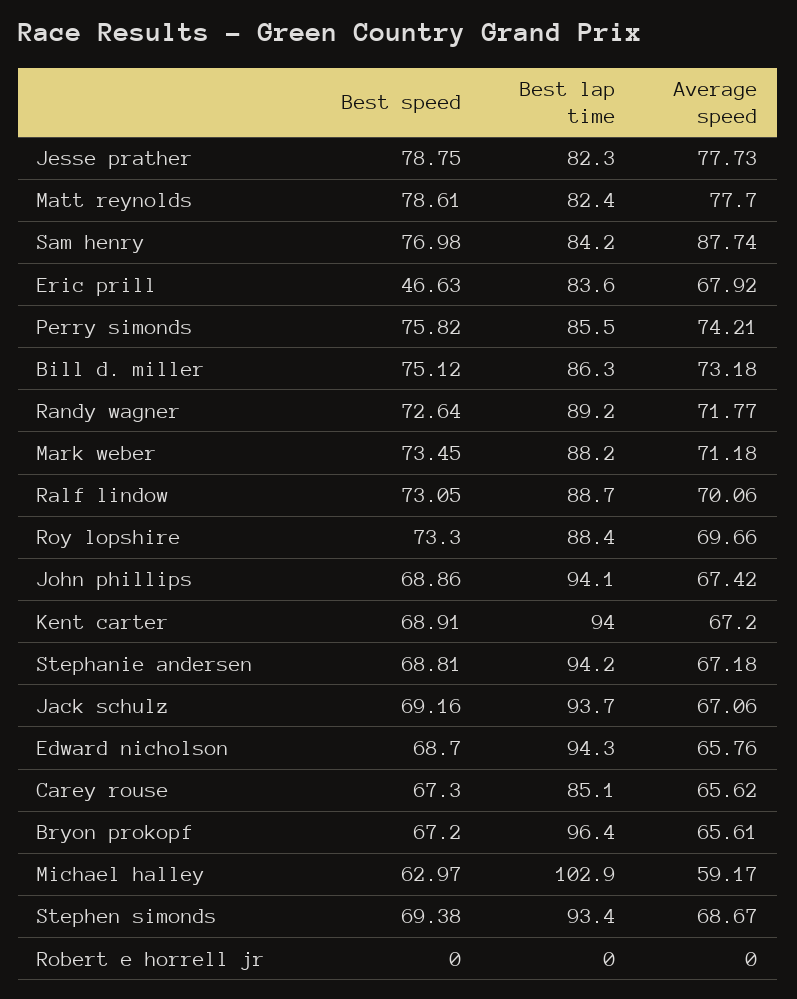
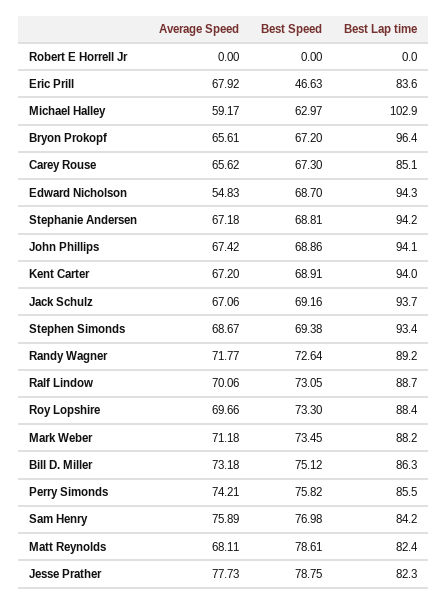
Average speed, Matt reynolds: 77.7 -> 68.11
Average speed, Sam henry: 87.74 -> 75.89
Average speed, Edward nicholson: 65.76 -> 54.83

